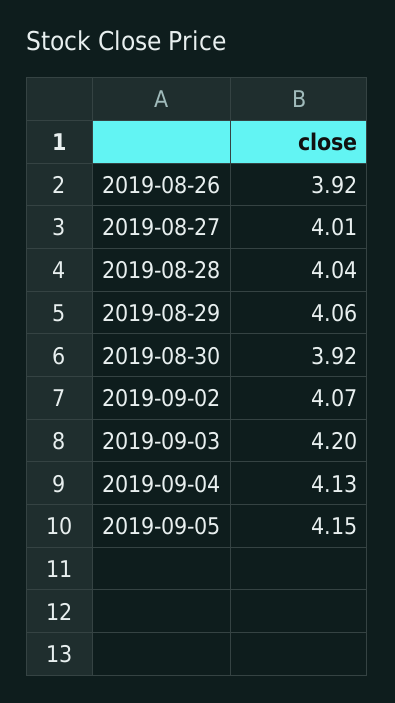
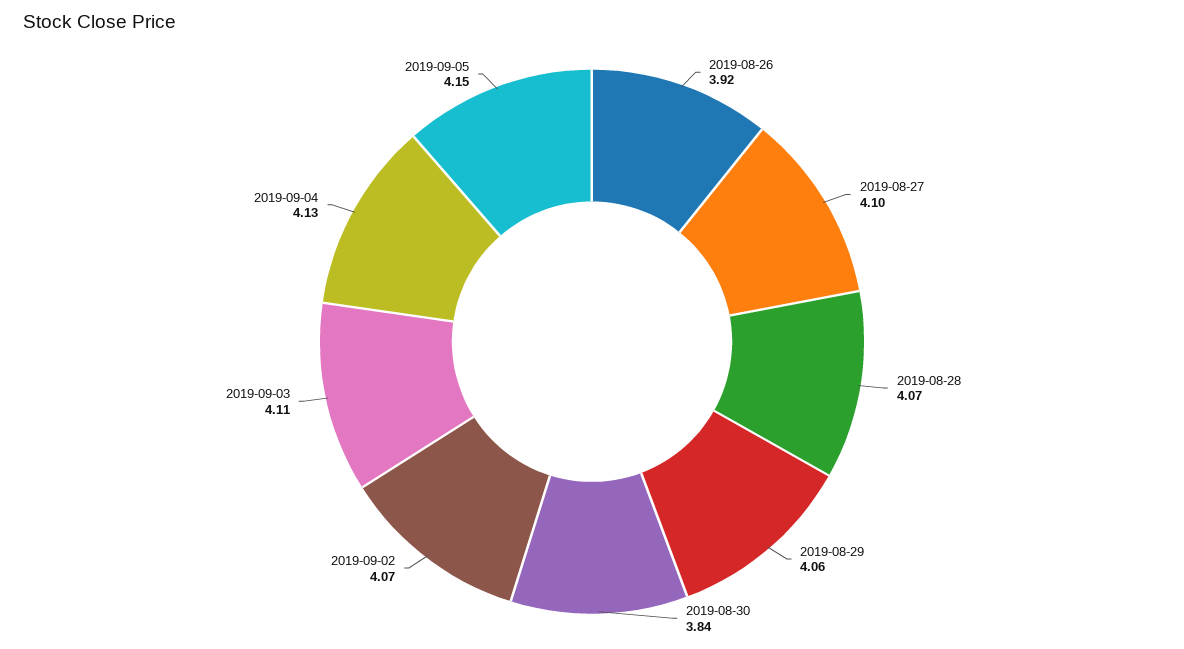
2019-08-27: 4.01 -> 4.1
2019-08-28: 4.04 -> 4.07
2019-08-30: 3.92 -> 3.84
2019-09-03: 4.2 -> 4.11

